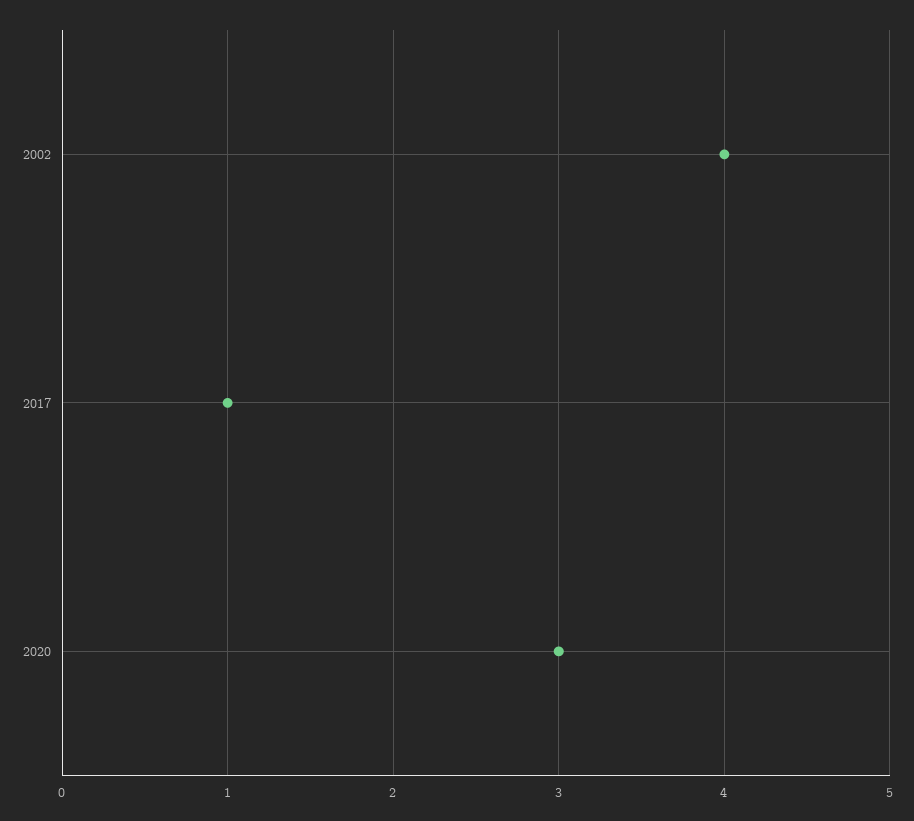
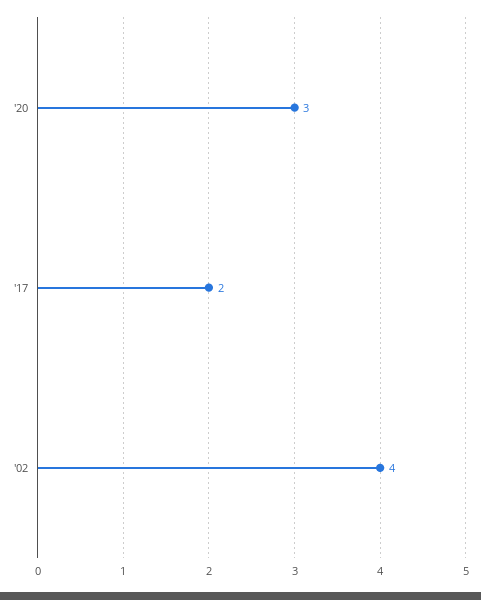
2017: 1 -> 2

